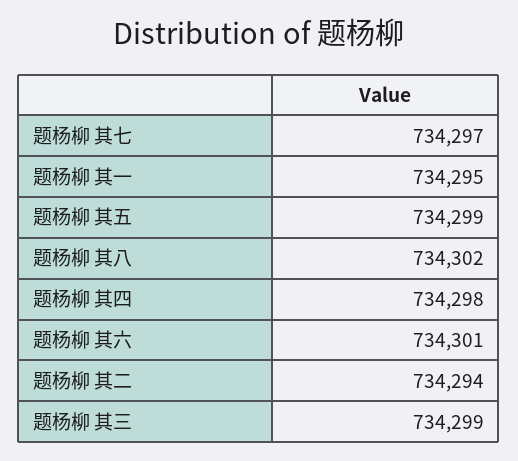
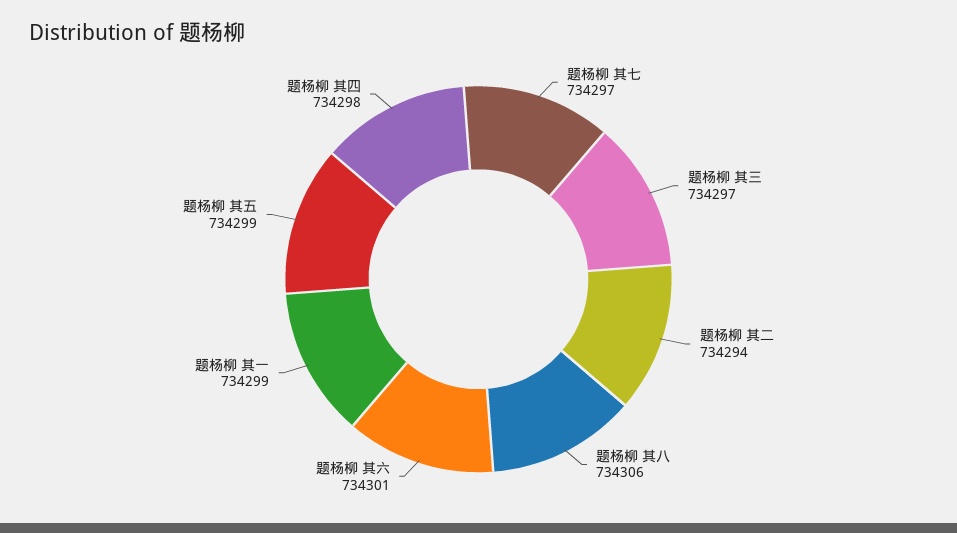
题杨柳 其一: 734295 -> 734299
题杨柳 其八: 734302 -> 734306
题杨柳 其三: 734299 -> 734297

